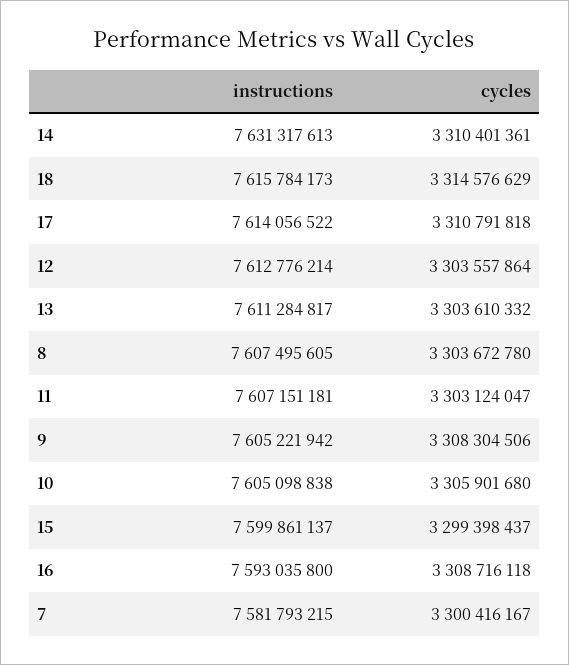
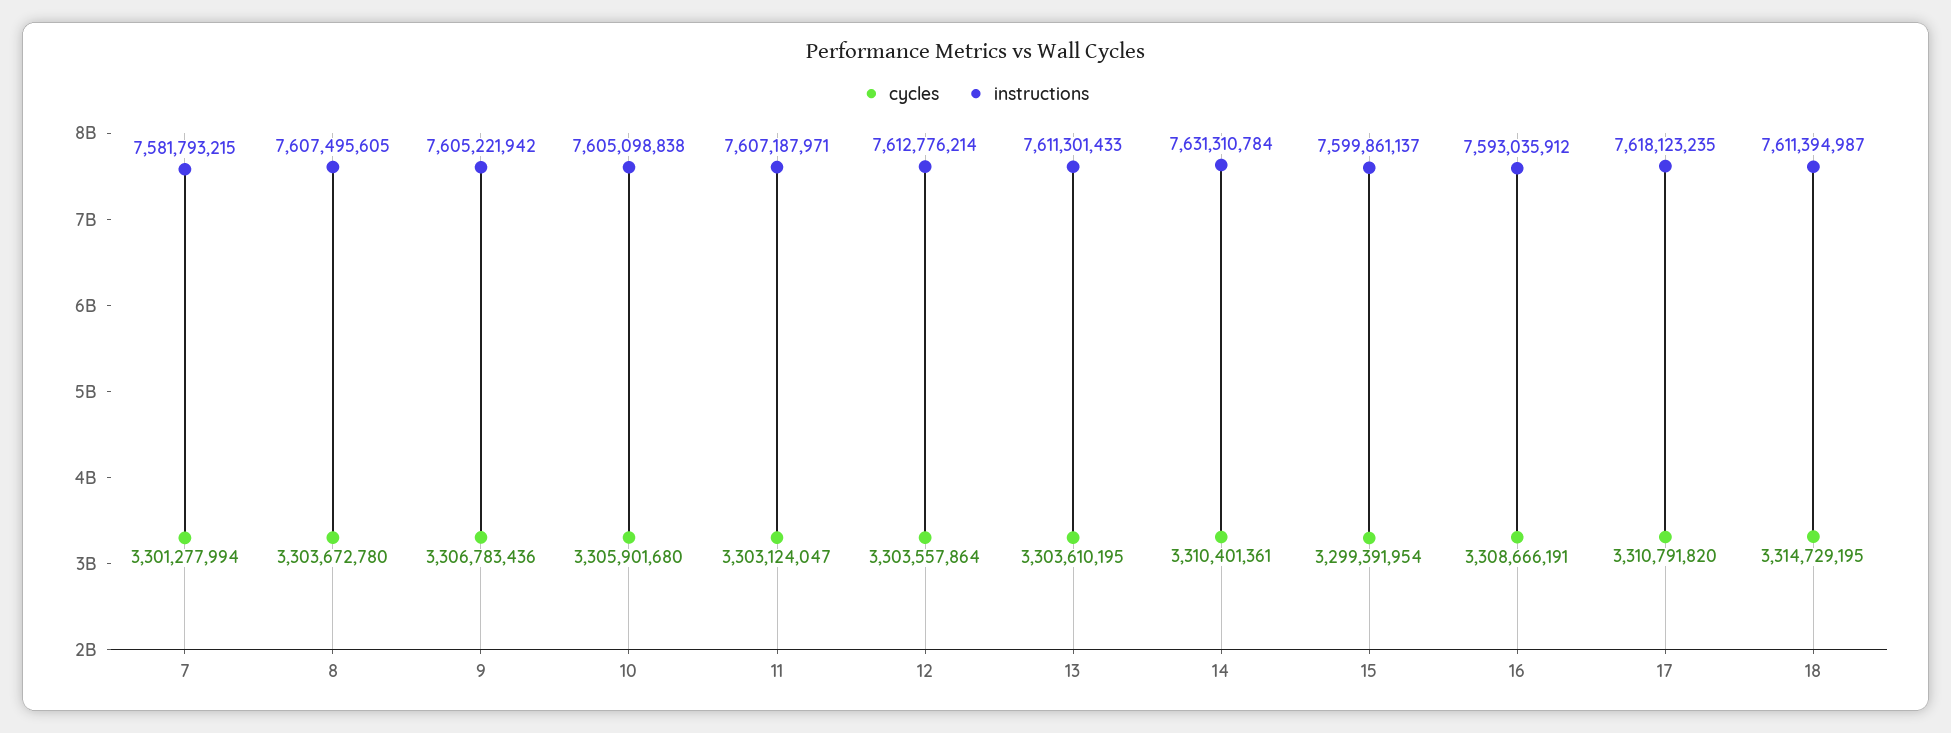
instructions, 14: 7631317613 -> 7631310784
instructions, 18: 7615784173 -> 7611394987
cycles, 18: 3314576629 -> 3314729195
instructions, 17: 7614056522 -> 7618123235
cycles, 17: 3310791818 -> 3310791820
instructions, 13: 7611284817 -> 7611301433
cycles, 13: 3303610332 -> 3303610195
instructions, 11: 7607151181 -> 7607187971
cycles, 9: 3308304506 -> 3306783436
cycles, 15: 3299398437 -> 3299391954
instructions, 16: 7593035800 -> 7593035912
cycles, 16: 3308716118 -> 3308666191
cycles, 7: 3300416167 -> 3301277994

